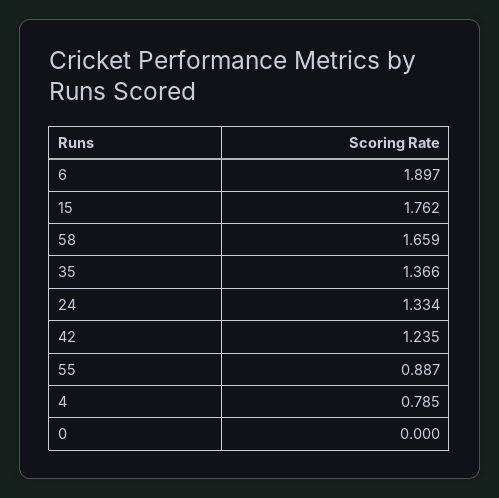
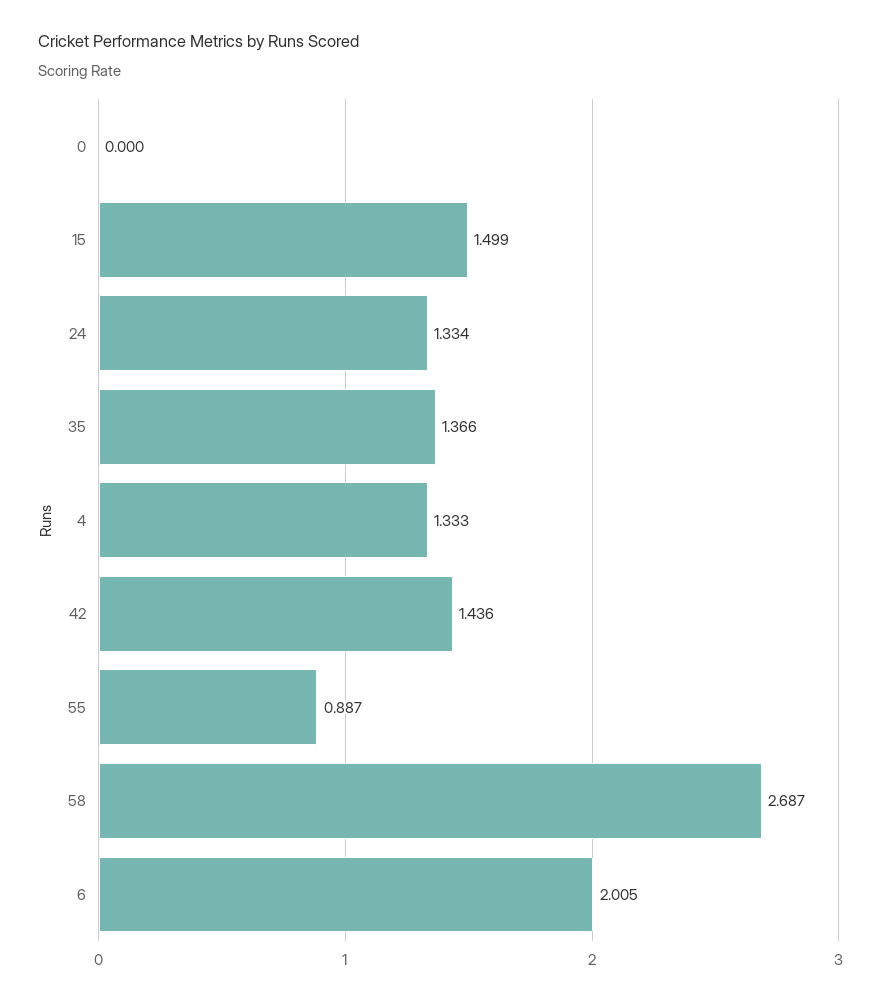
6: 1.897 -> 2.005
15: 1.762 -> 1.499
58: 1.659 -> 2.687
42: 1.235 -> 1.436
4: 0.785 -> 1.333

